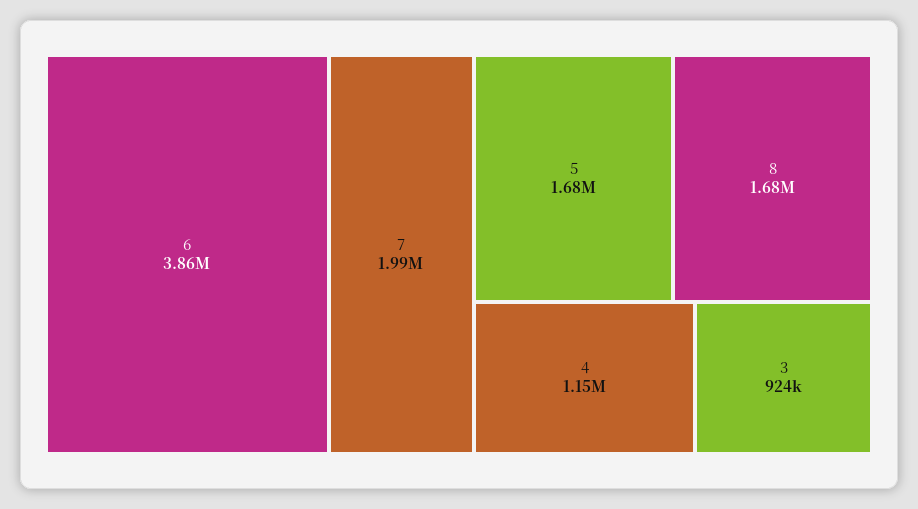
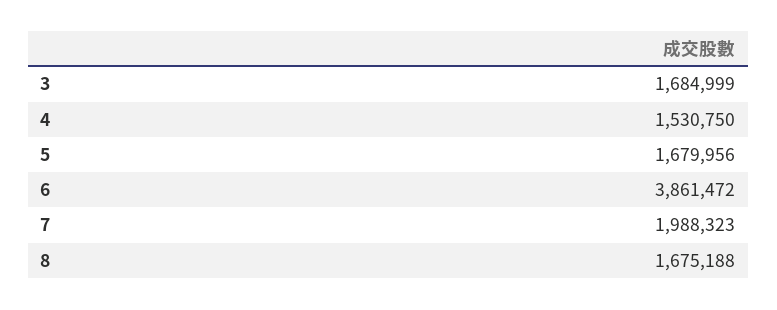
4: 1150000 -> 1530750
3: 924000 -> 1684999

